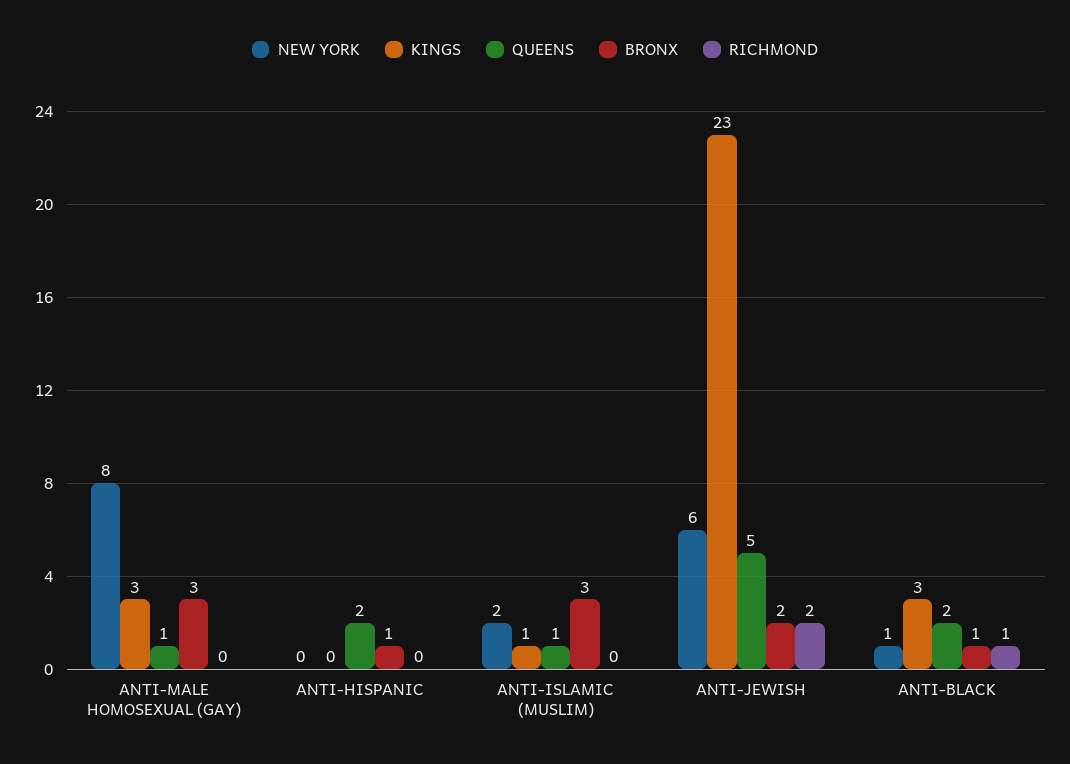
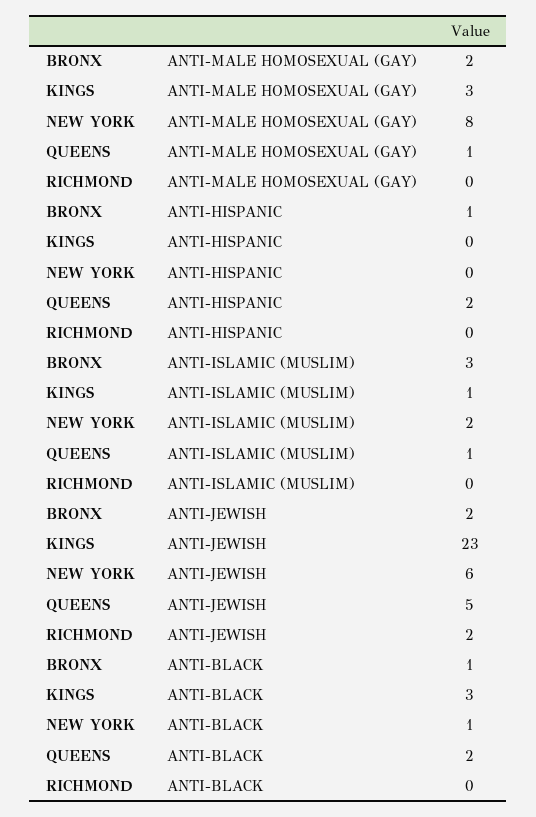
BRONX, ANTI-MALE HOMOSEXUAL (GAY): 3 -> 2
RICHMOND, ANTI-BLACK: 1 -> 0

